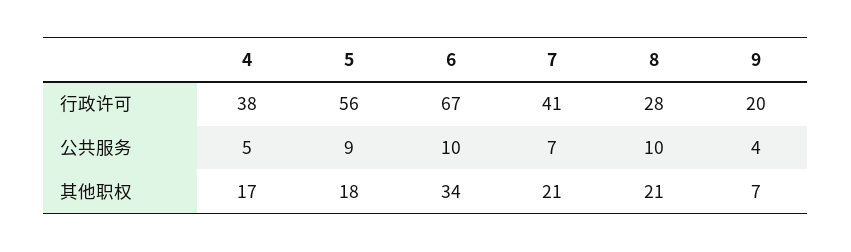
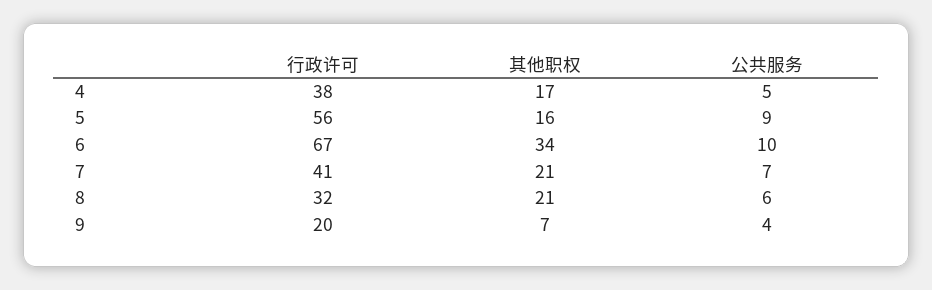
8, 行政许可: 28 -> 32
8, 公共服务: 10 -> 6
5, 其他职权: 18 -> 16

